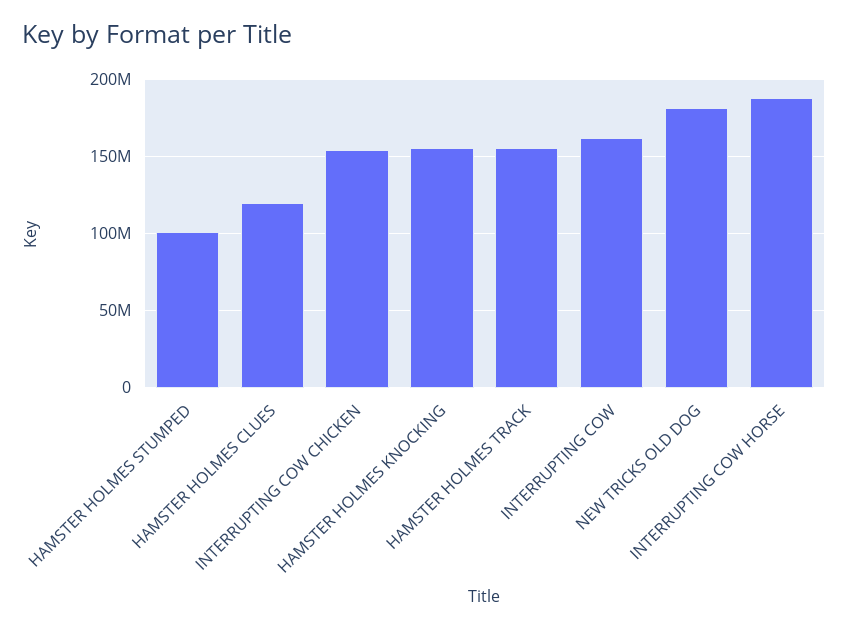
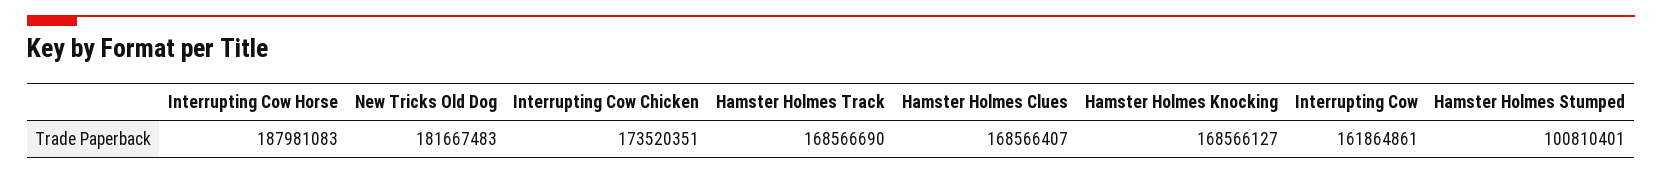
HAMSTER HOLMES CLUES: 120000000 -> 168566407
INTERRUPTING COW CHICKEN: 155000000 -> 173520351
HAMSTER HOLMES KNOCKING: 155000000 -> 168566127
HAMSTER HOLMES TRACK: 155000000 -> 168566690

